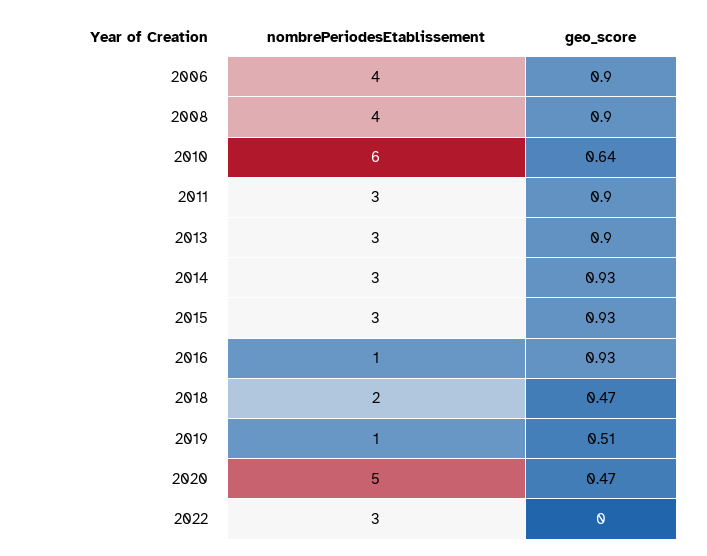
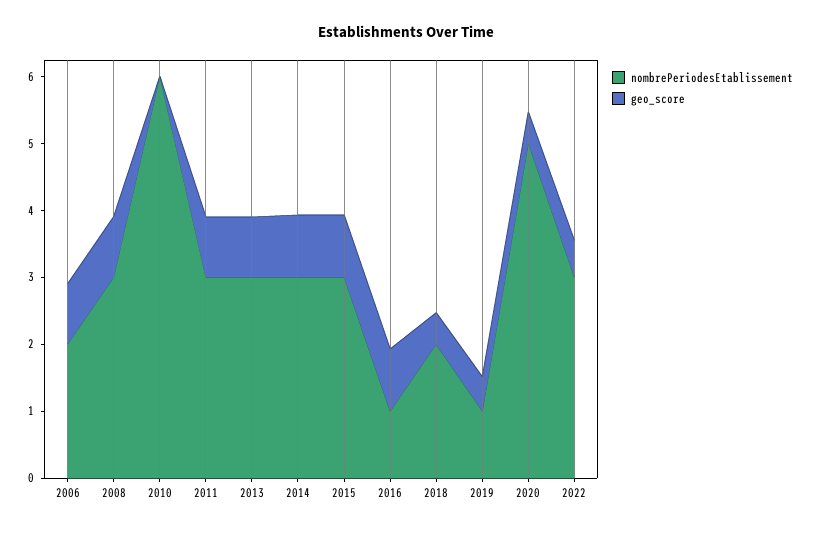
nombrePeriodesEtablissement, 2006: 4 -> 2
nombrePeriodesEtablissement, 2008: 4 -> 3
geo_score, 2010: 0.64 -> 0
geo_score, 2022: 0 -> 0.6

